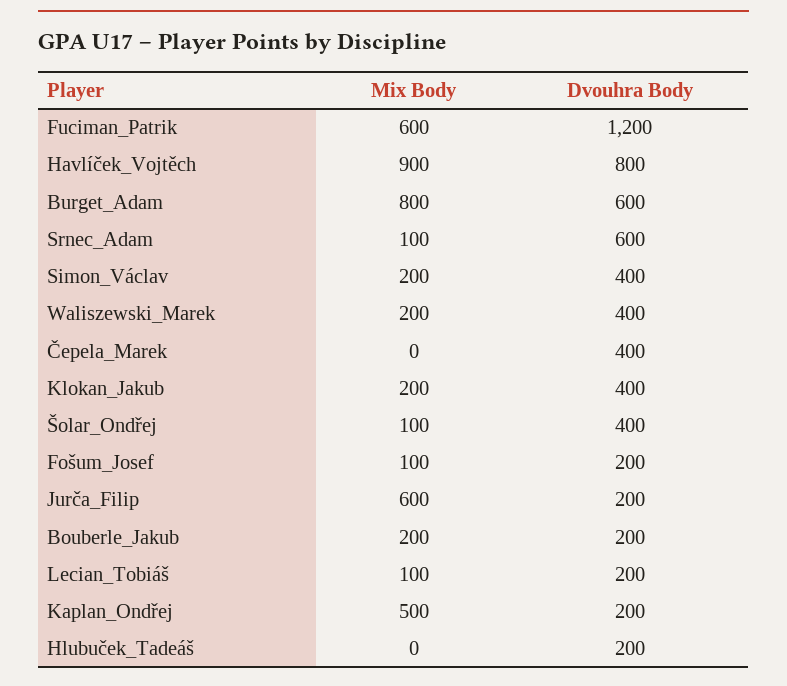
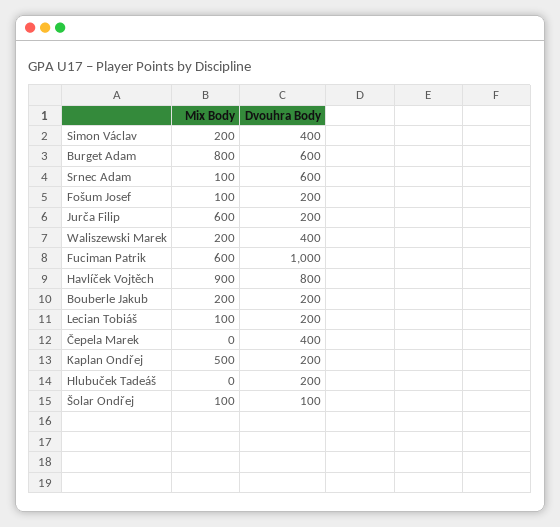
Dvouhra Body, Fuciman_Patrik: 1200 -> 1000
Mix Body, Klokan_Jakub: 200 -> none
Dvouhra Body, Klokan_Jakub: 400 -> none
Dvouhra Body, Šolar_Ondřej: 400 -> 100

